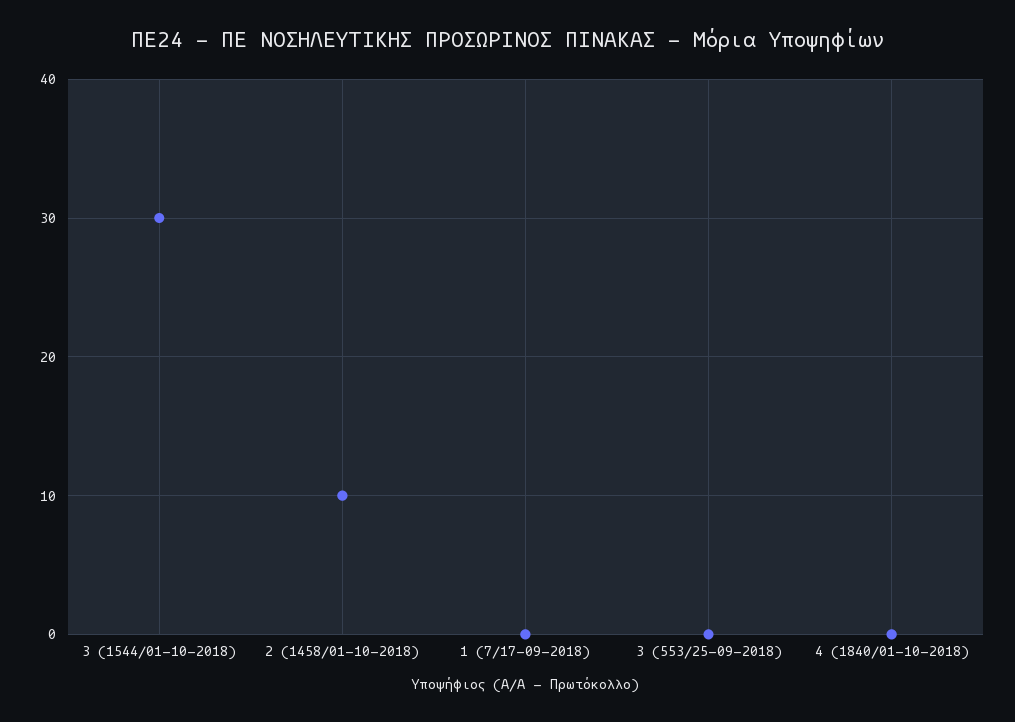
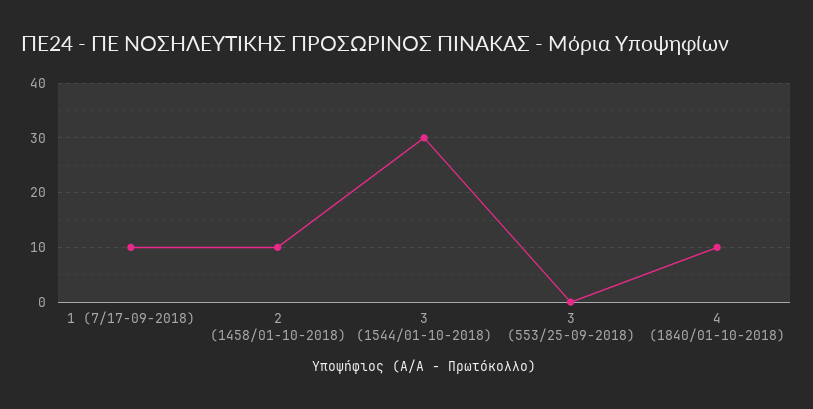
1 (7/17-09-2018): 0 -> 10
4 (1840/01-10-2018): 0 -> 10

